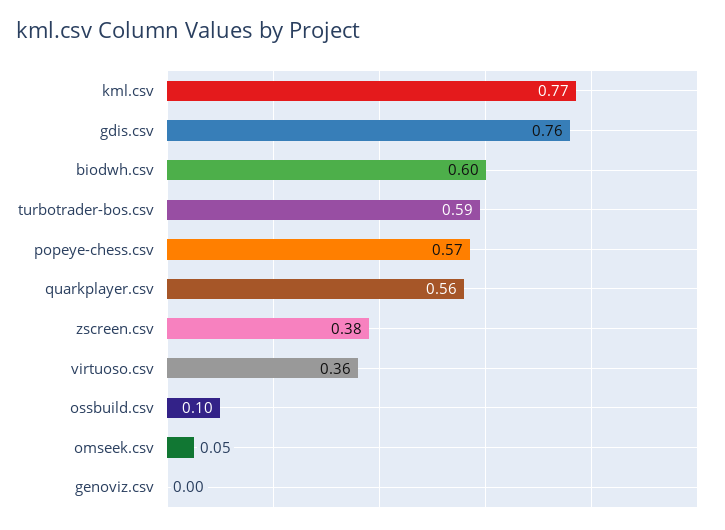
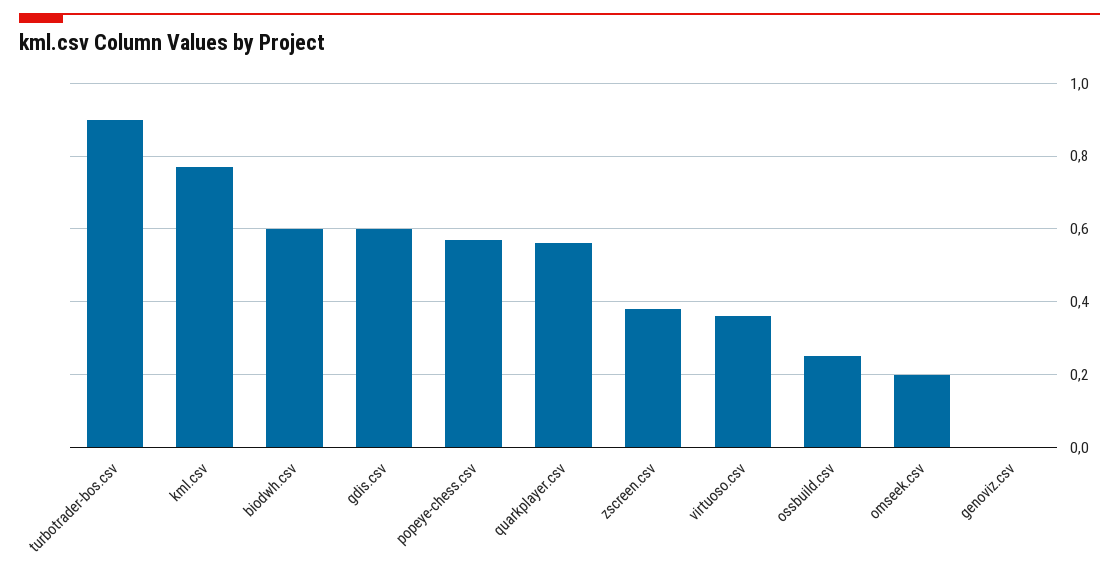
gdis.csv: 0.76 -> 0.6
turbotrader-bos.csv: 0.59 -> 0.9
ossbuild.csv: 0.1 -> 0.25
omseek.csv: 0.05 -> 0.2

